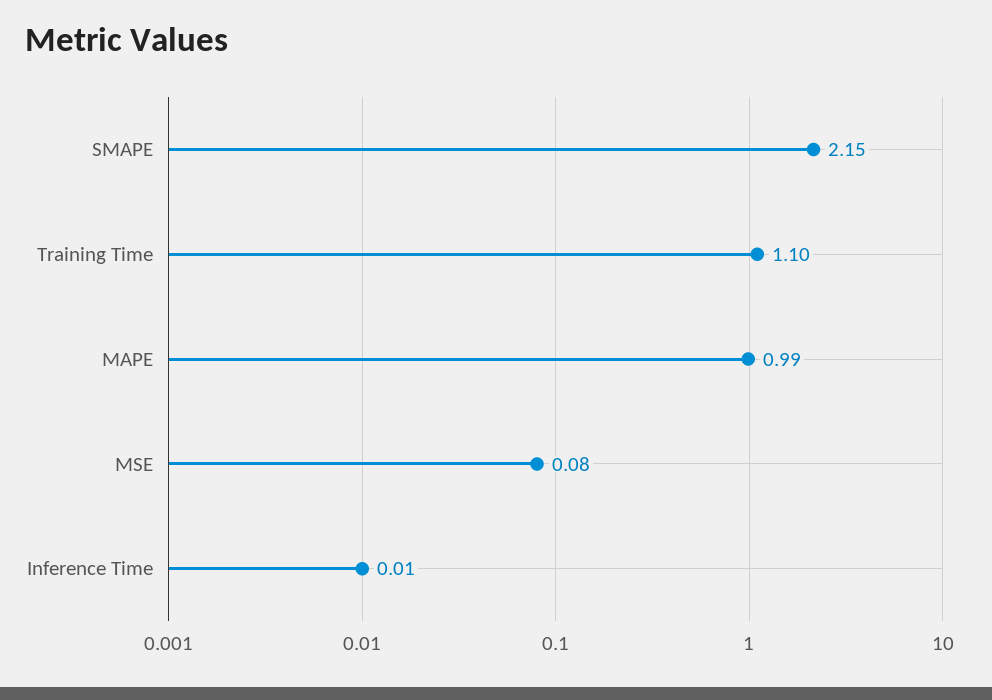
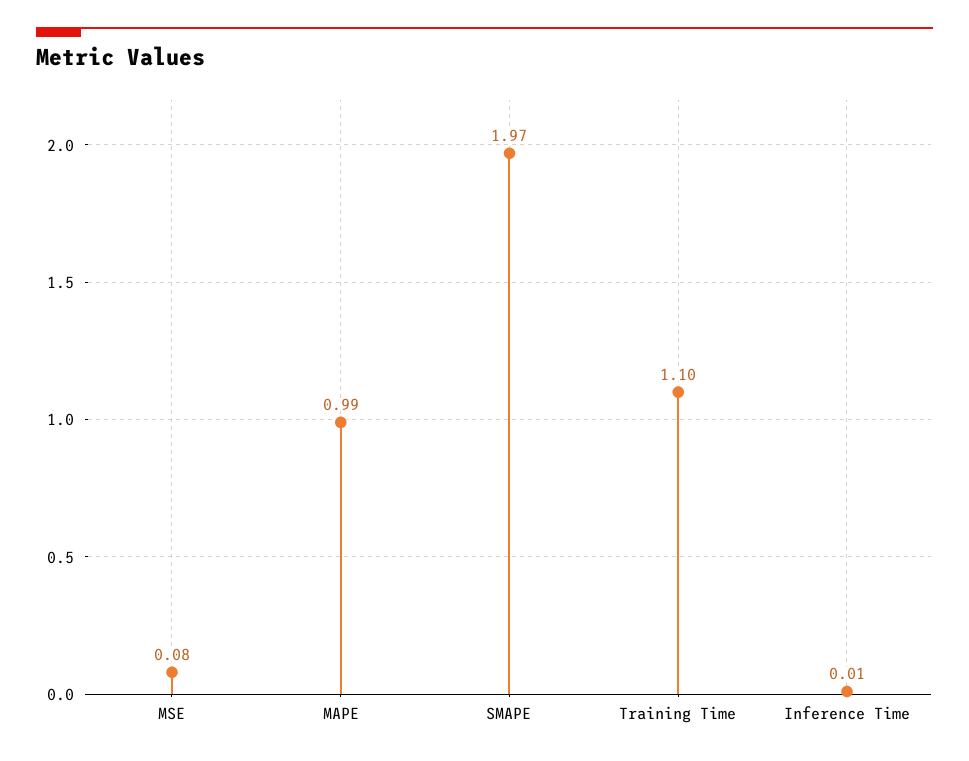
SMAPE: 2.15 -> 1.97

